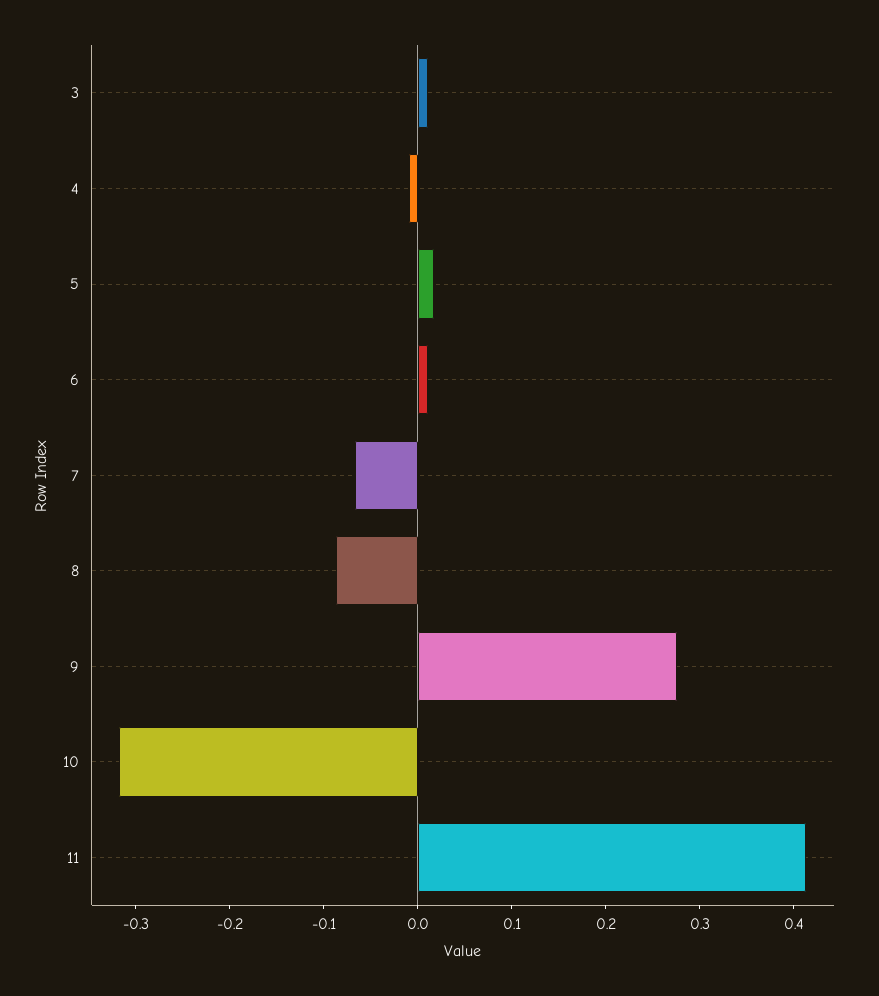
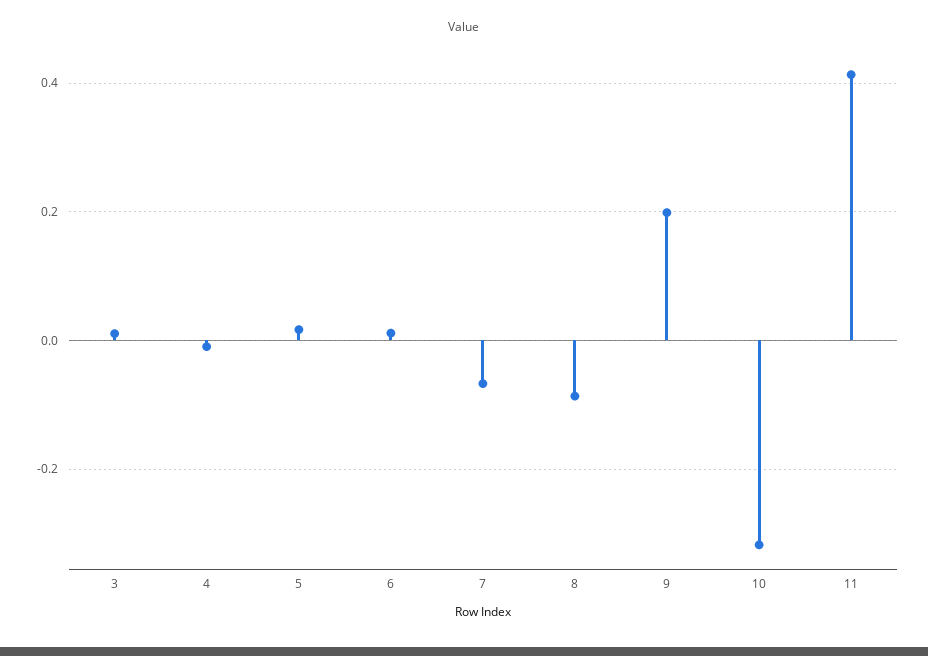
9: 0.28 -> 0.2

